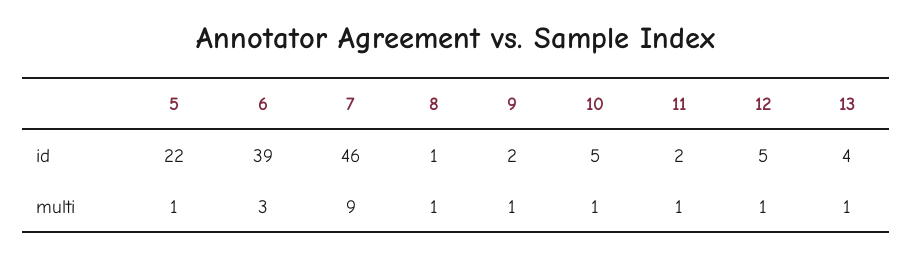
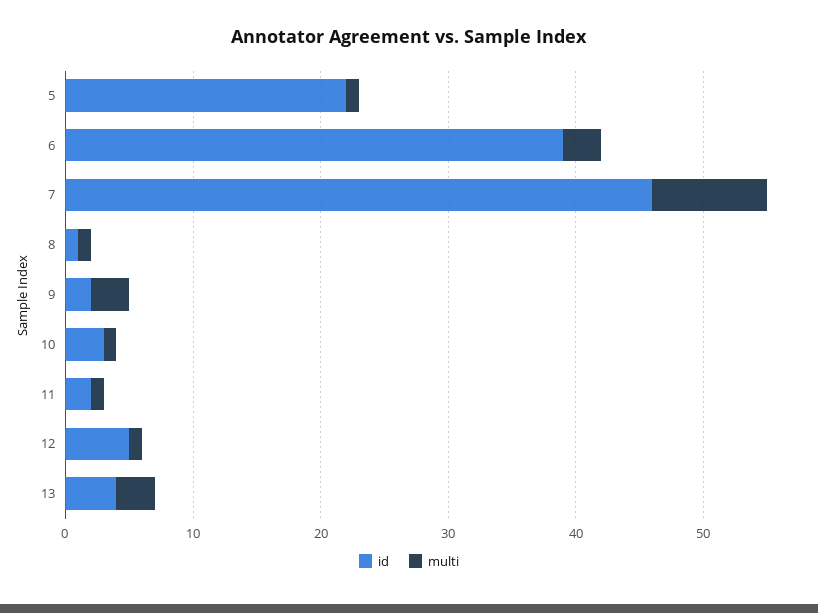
id, 10: 5 -> 3
multi, 9: 1 -> 3
multi, 13: 1 -> 3

